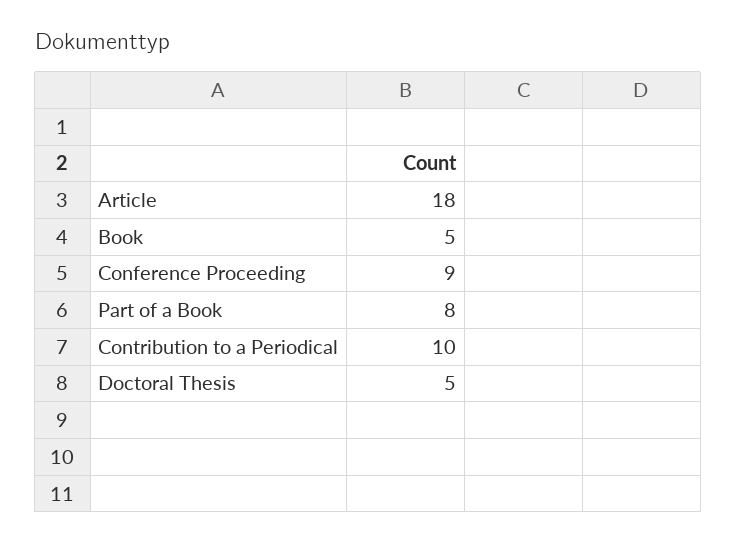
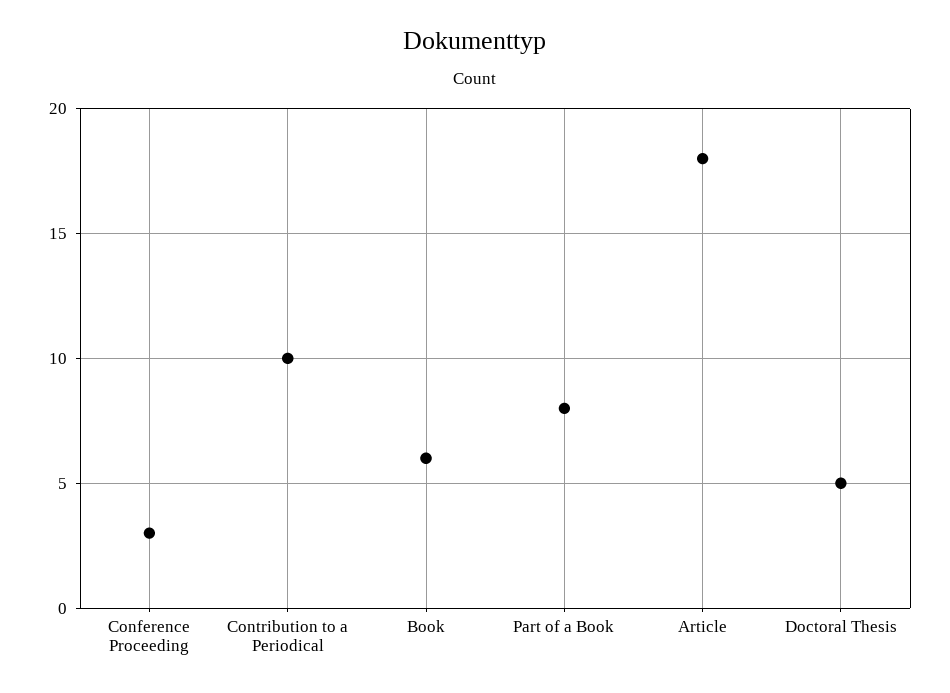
Book: 5 -> 6
Conference Proceeding: 9 -> 3

